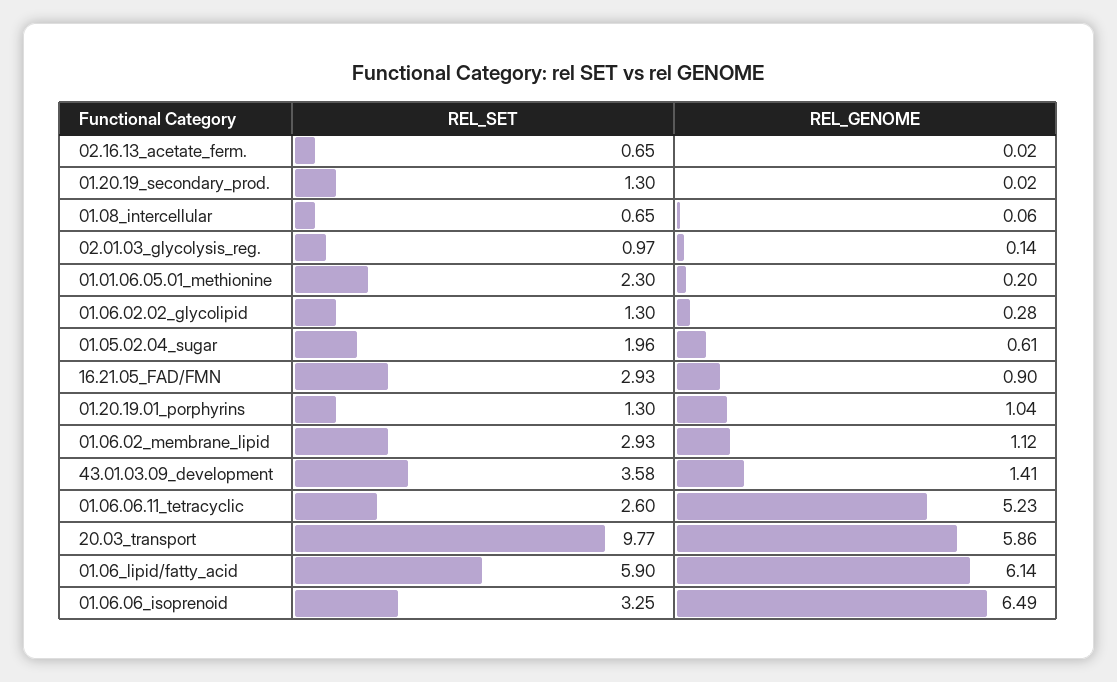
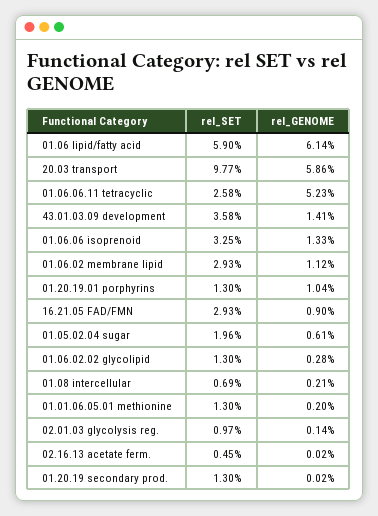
REL_SET, 02.16.13_acetate_ferm.: 0.65 -> 0.45
REL_SET, 01.08_intercellular: 0.65 -> 0.69
REL_GENOME, 01.08_intercellular: 0.06 -> 0.21
REL_SET, 01.01.06.05.01_methionine: 2.3 -> 1.3
REL_SET, 01.06.06.11_tetracyclic: 2.6 -> 2.58
REL_GENOME, 01.06.06_isoprenoid: 6.49 -> 1.33

